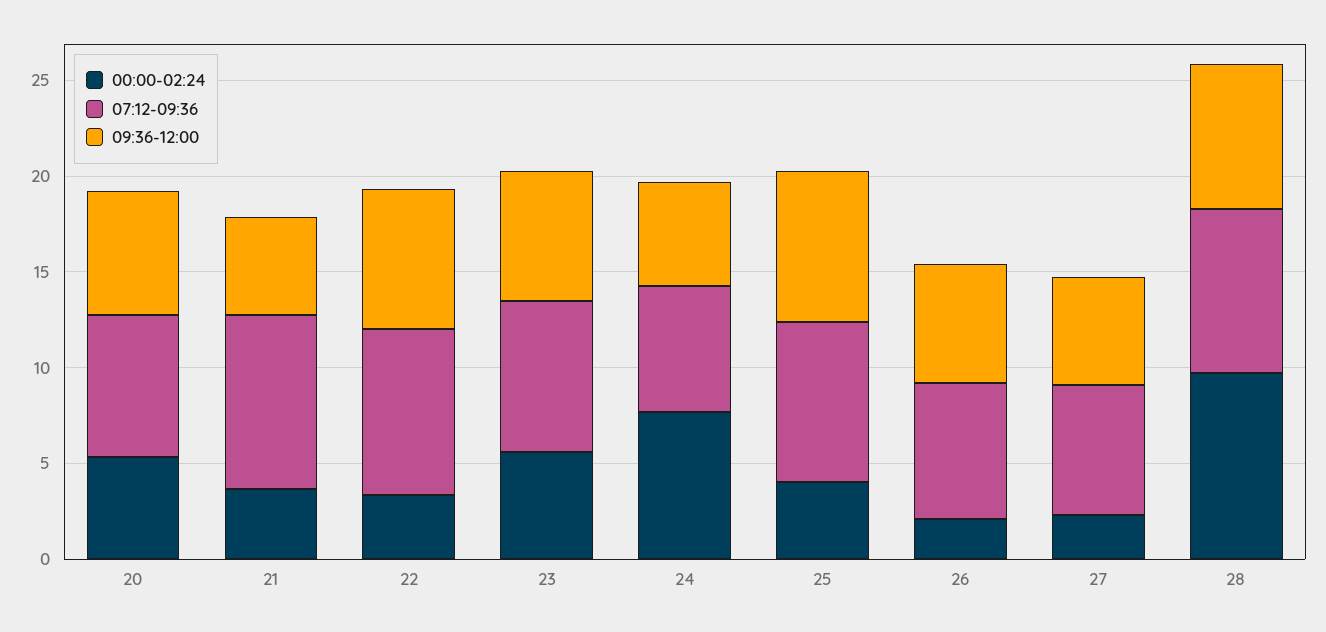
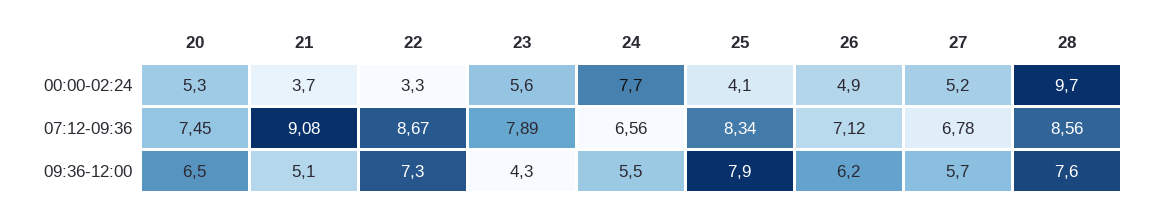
09:36-12:00, 23: 7 -> 4.3
00:00-02:24, 26: 2 -> 4.9
00:00-02:24, 27: 2 -> 5.2

